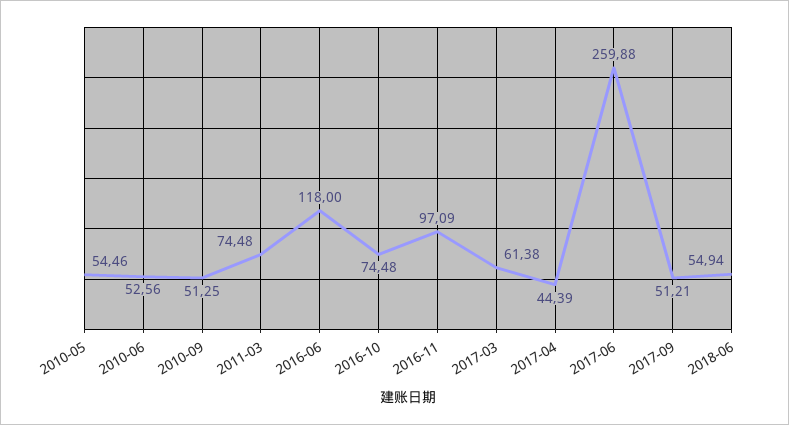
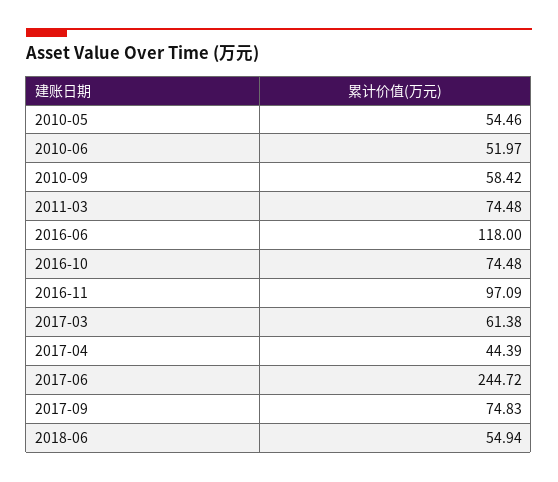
2010-06: 52.56 -> 51.97
2010-09: 51.25 -> 58.42
2017-06: 259.88 -> 244.72
2017-09: 51.21 -> 74.83

